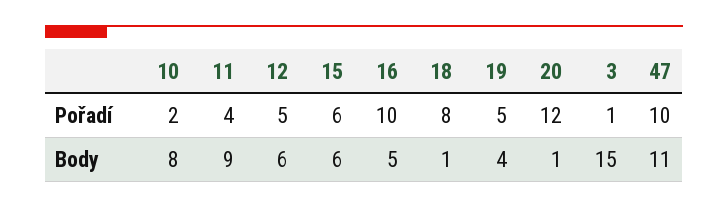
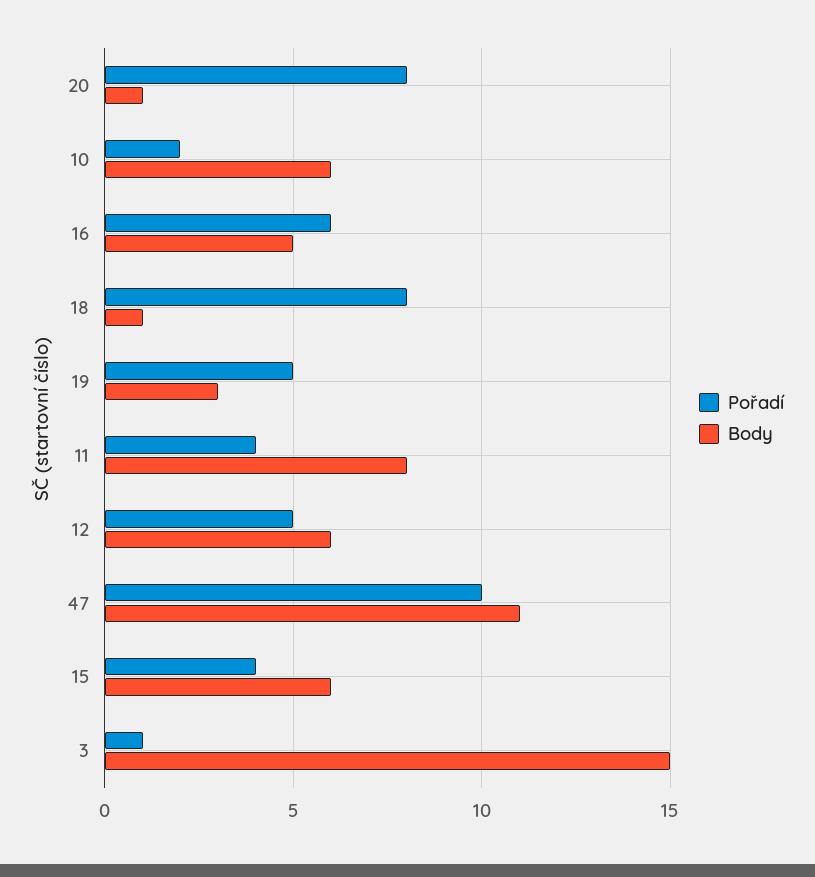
Pořadí, 15: 6 -> 4
Pořadí, 16: 10 -> 6
Pořadí, 20: 12 -> 8
Body, 10: 8 -> 6
Body, 11: 9 -> 8
Body, 19: 4 -> 3

